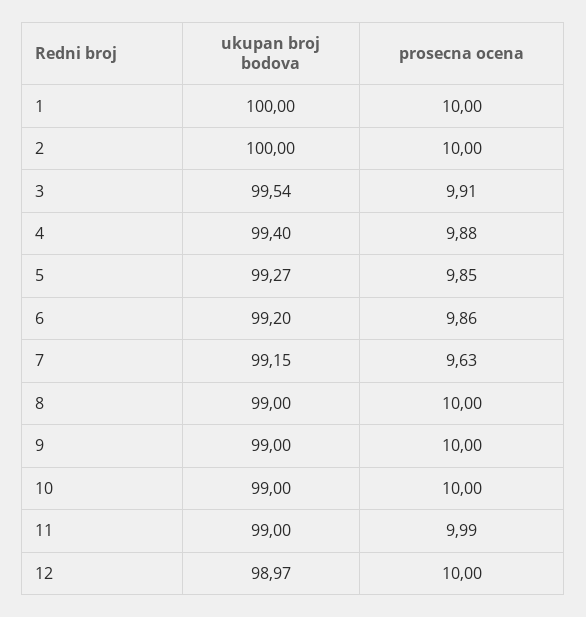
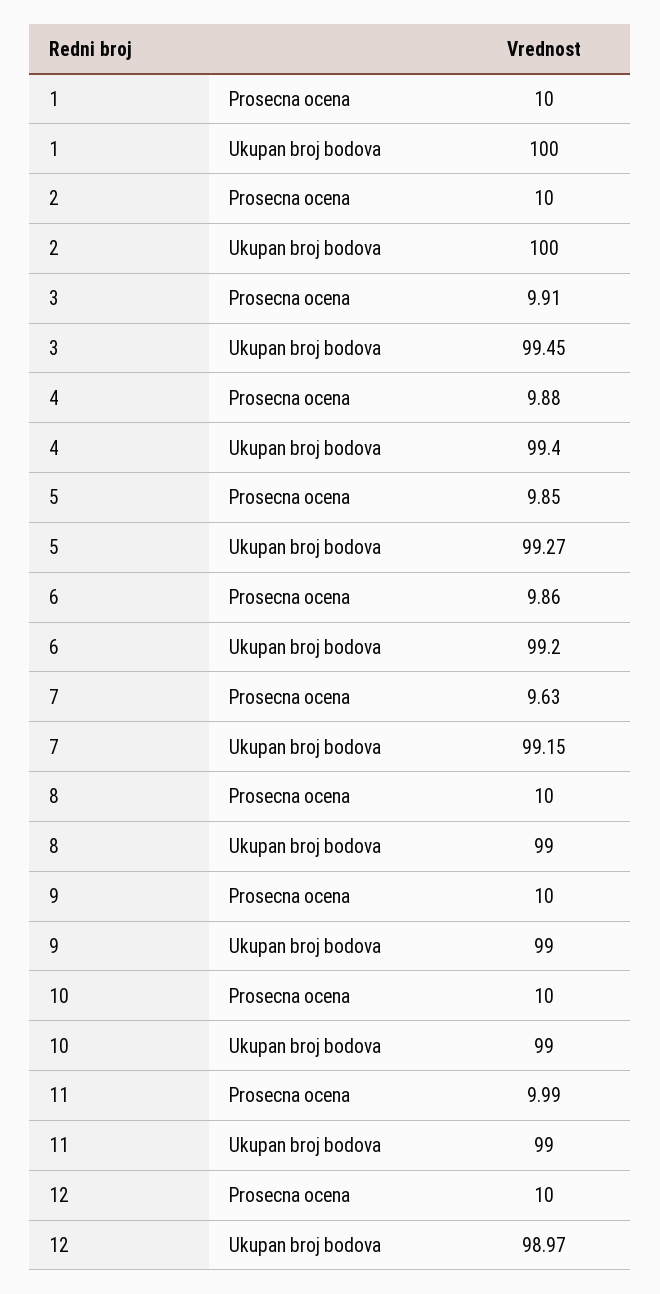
ukupan broj bodova, 3: 99.54 -> 99.45

